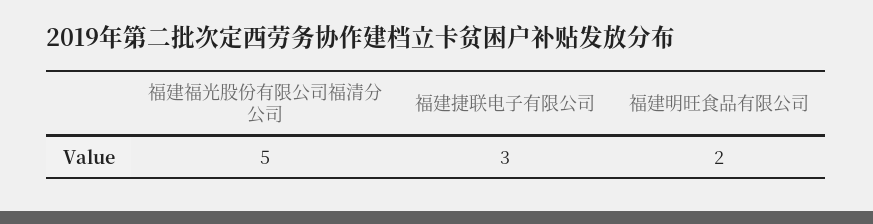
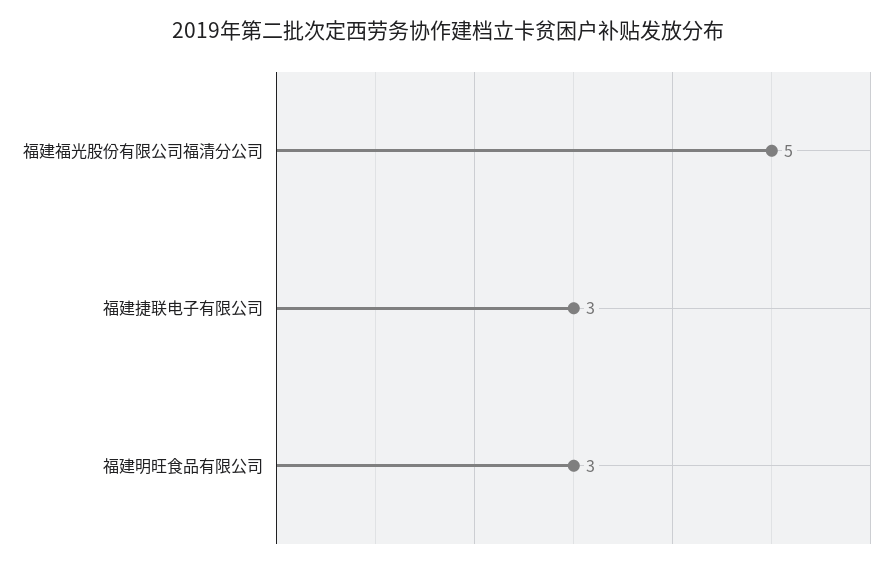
福建明旺食品有限公司: 2 -> 3

